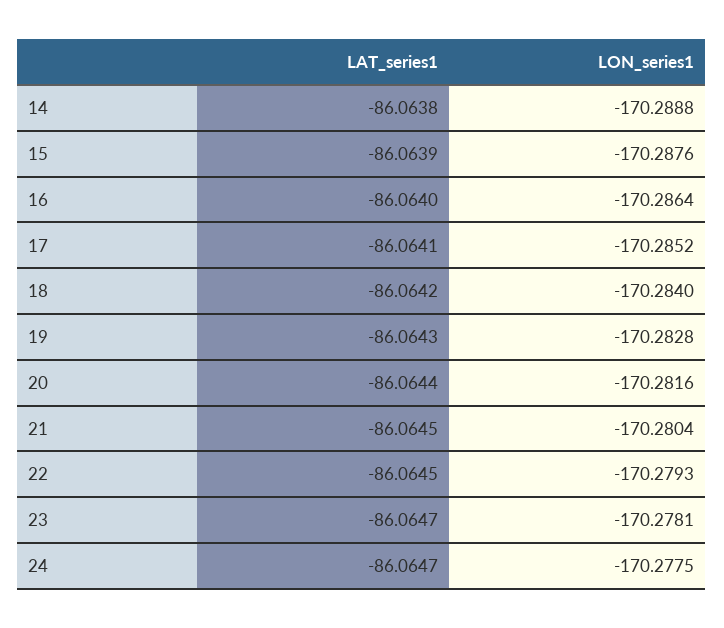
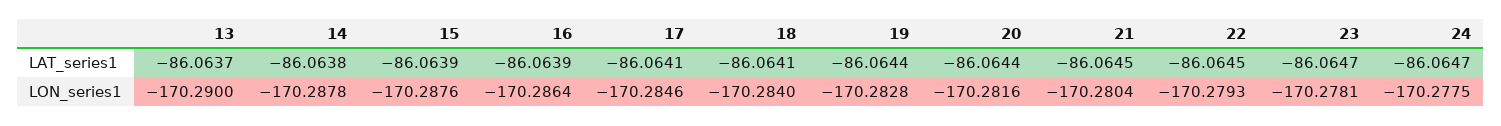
LON_series1, 14: -170.2888 -> -170.2878
LAT_series1, 16: -86.064 -> -86.0639
LON_series1, 17: -170.2852 -> -170.2846
LAT_series1, 18: -86.0642 -> -86.0641
LAT_series1, 19: -86.0643 -> -86.0644
LAT_series1, 13: none -> -86.0637
LON_series1, 13: none -> -170.29

